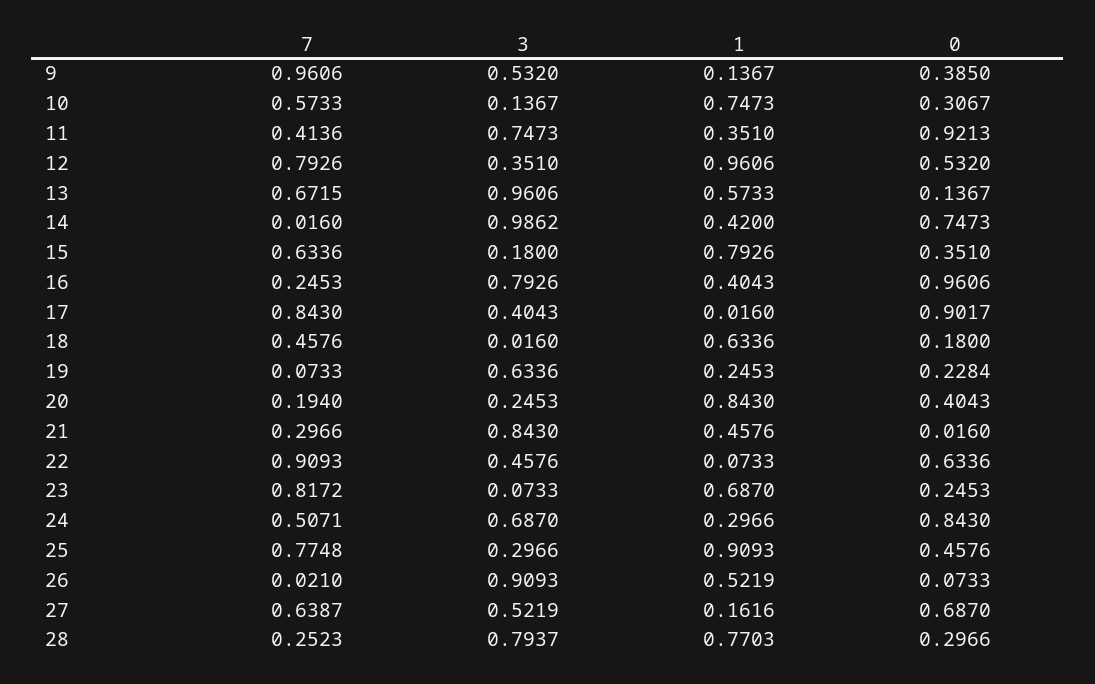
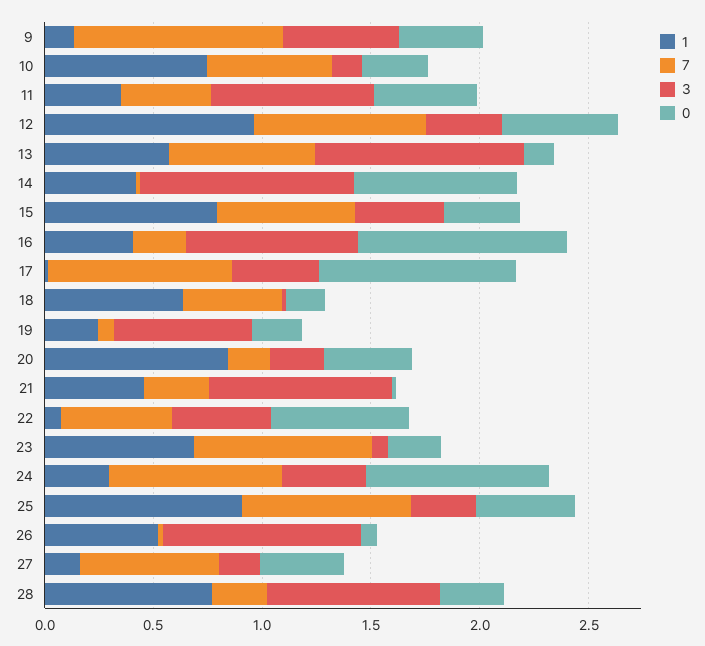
0, 11: 0.9213 -> 0.5
3, 15: 0.18 -> 0.4
7, 22: 0.9093 -> 0.5
7, 24: 0.5071 -> 0.8
3, 24: 0.687 -> 0.4
3, 27: 0.5219 -> 0.2
0, 27: 0.687 -> 0.4

